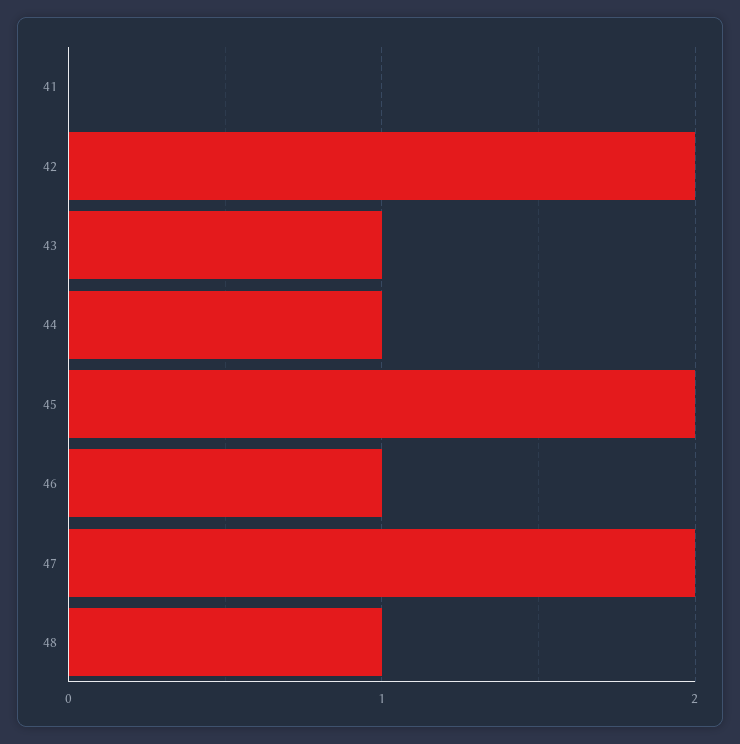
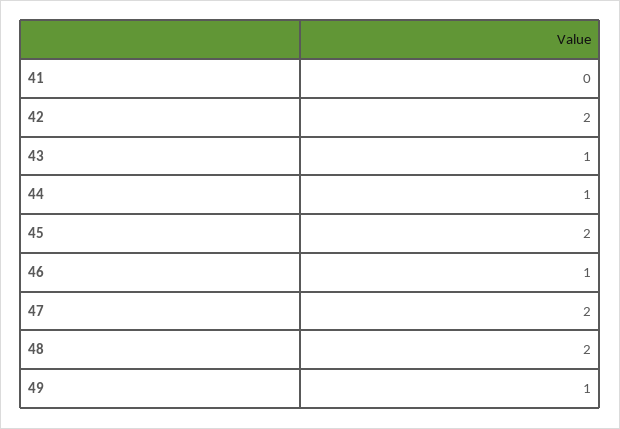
48: 1 -> 2
49: none -> 1

